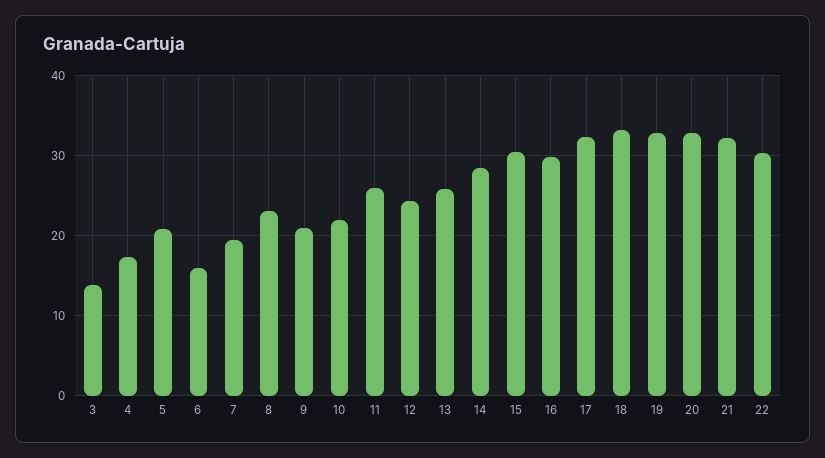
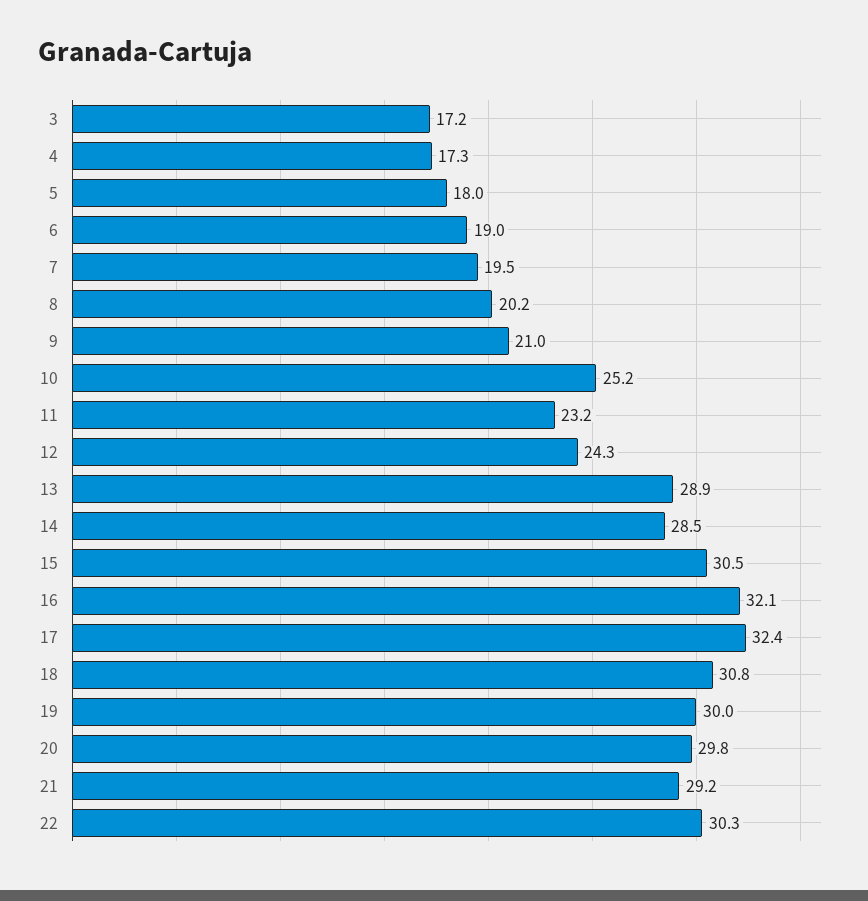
3: 14 -> 17.2
5: 21 -> 18
6: 16 -> 19
8: 23 -> 20.2
10: 22 -> 25.2
11: 26 -> 23.2
13: 26 -> 28.9
16: 30 -> 32.1
18: 33 -> 30.8
19: 33 -> 30
20: 33 -> 29.8
21: 32 -> 29.2

